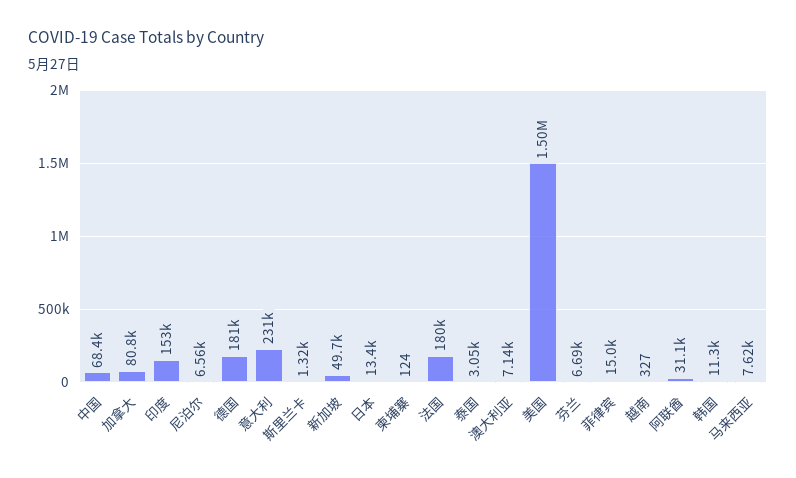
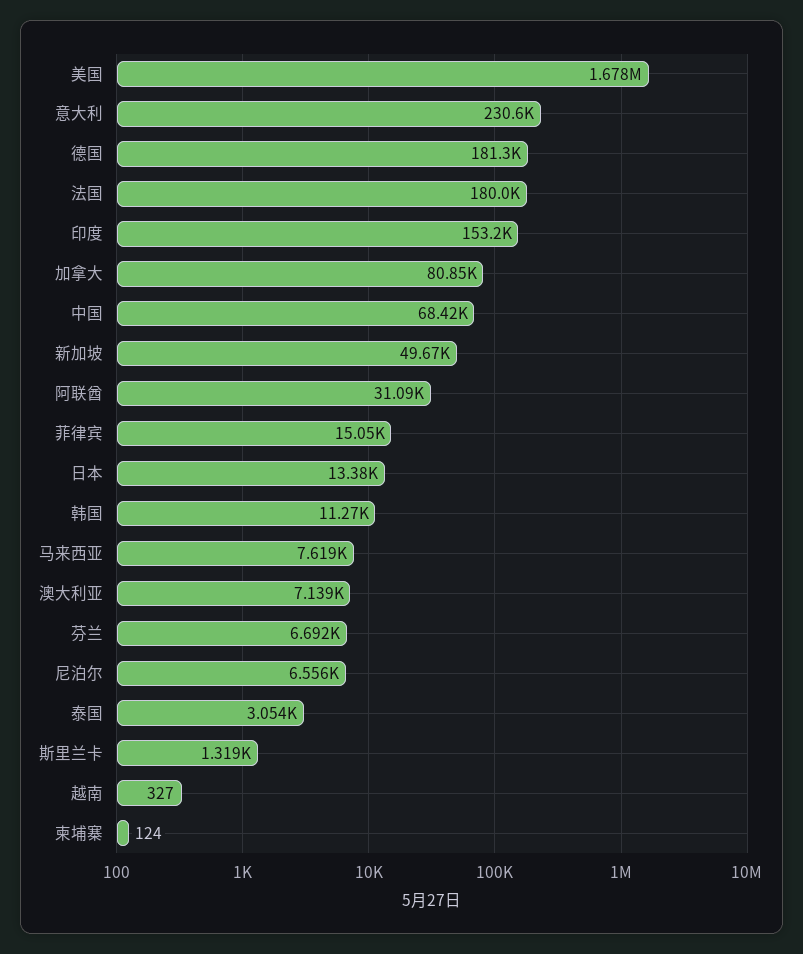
美国: 1500000 -> 1678000

